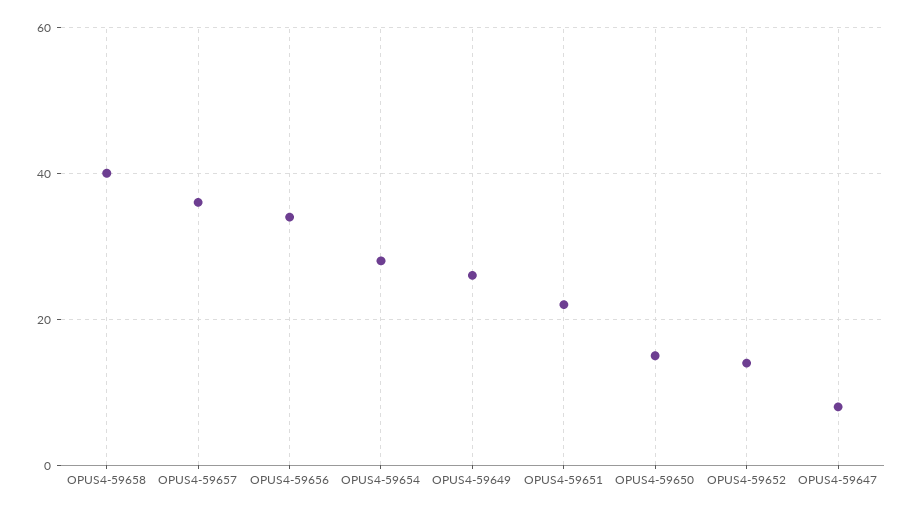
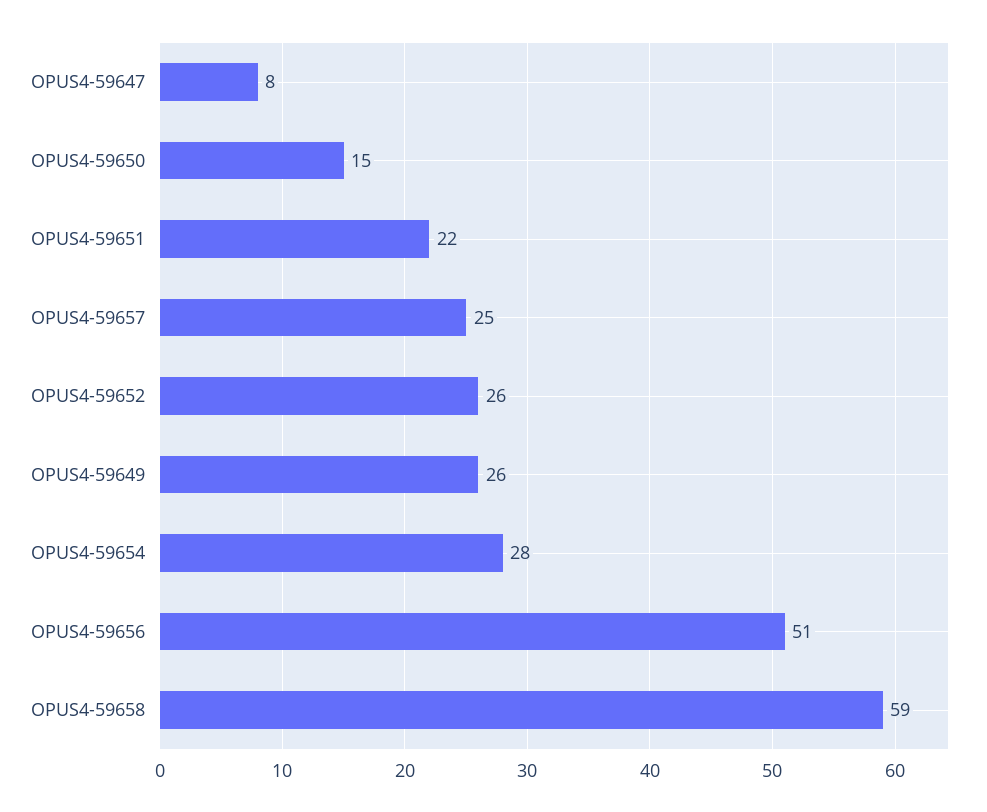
OPUS4-59658: 40 -> 59
OPUS4-59657: 35 -> 25
OPUS4-59656: 35 -> 51
OPUS4-59652: 15 -> 26

